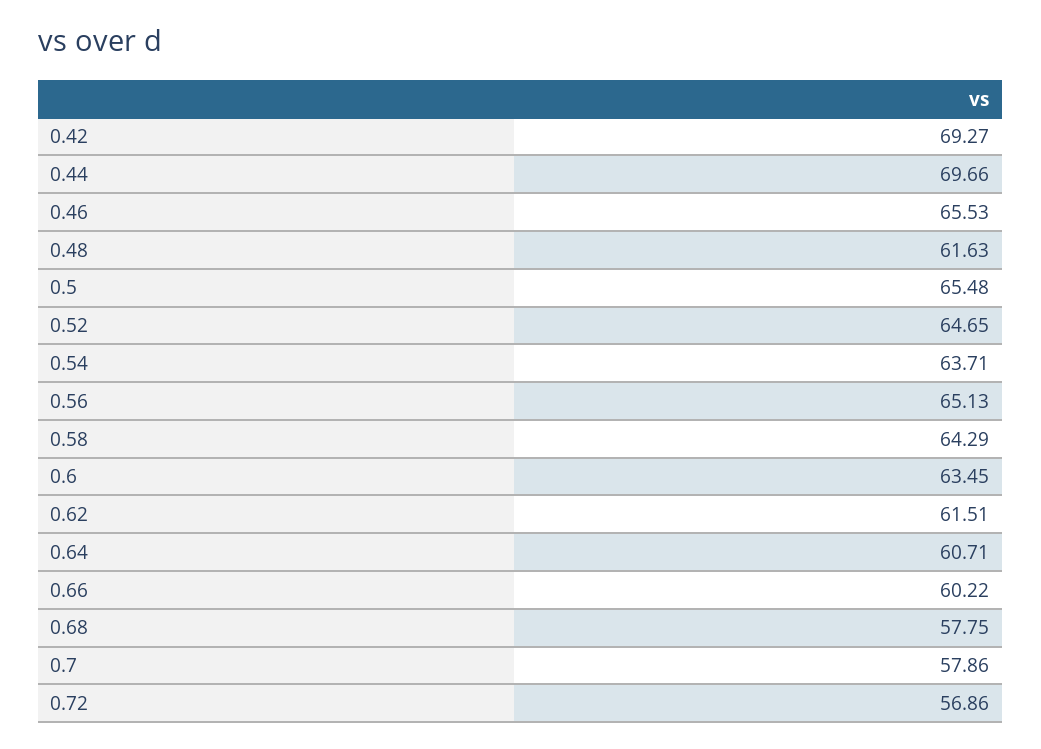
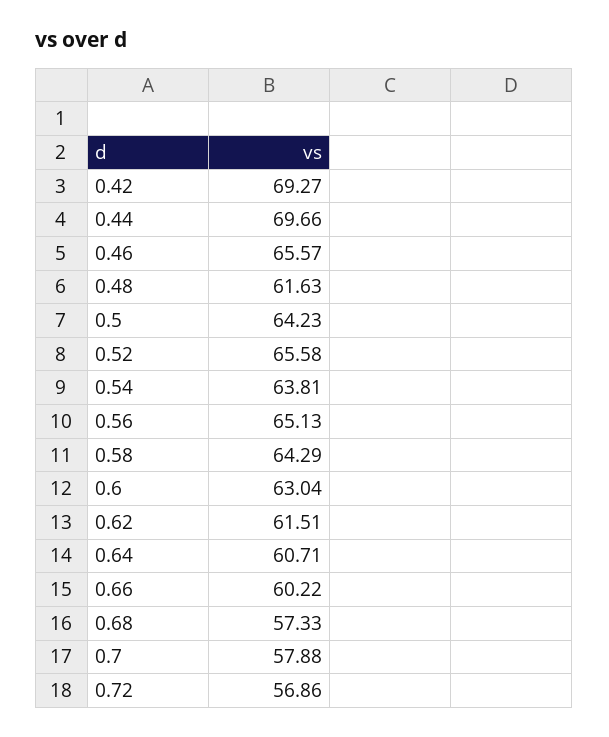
0.46: 65.53 -> 65.57
0.5: 65.48 -> 64.23
0.52: 64.65 -> 65.58
0.54: 63.71 -> 63.81
0.6: 63.45 -> 63.04
0.68: 57.75 -> 57.33
0.7: 57.86 -> 57.88

